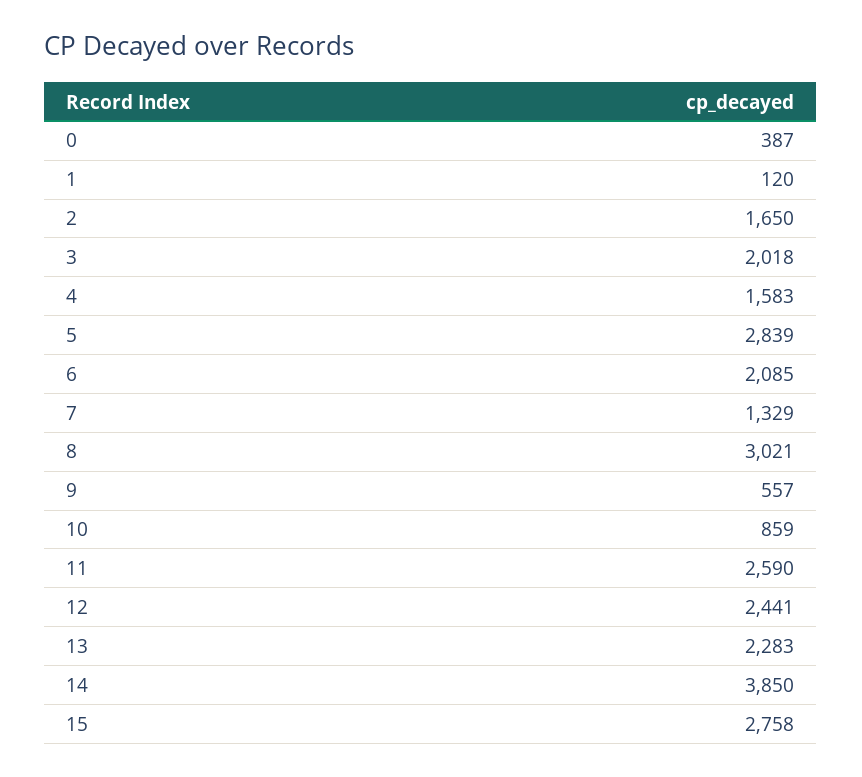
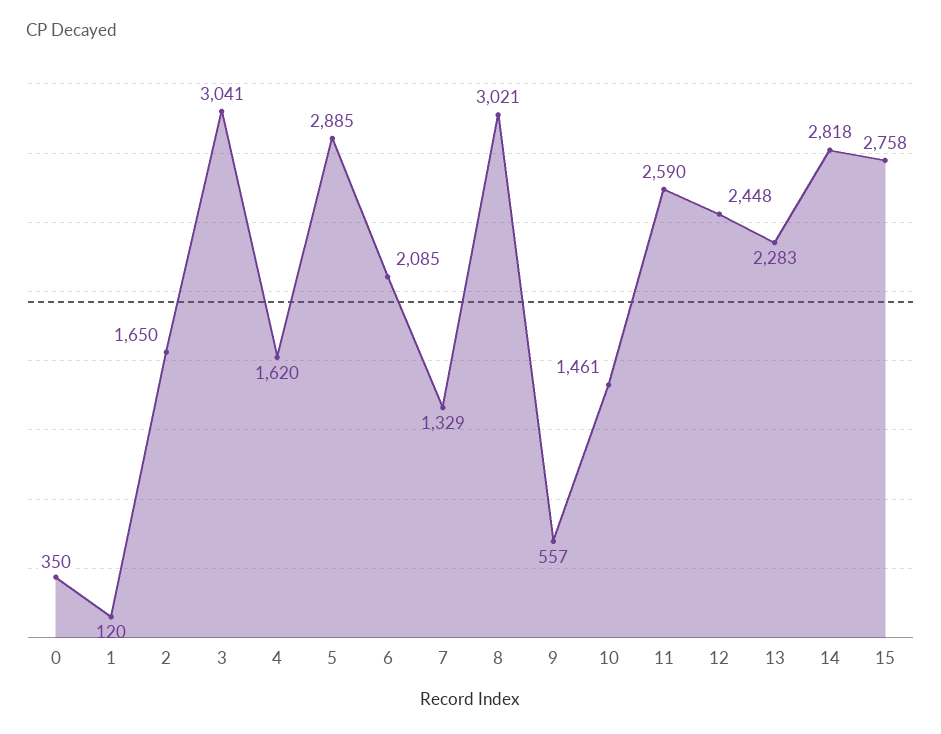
0: 387 -> 350
3: 2018 -> 3041
4: 1583 -> 1620
5: 2839 -> 2885
10: 859 -> 1461
12: 2441 -> 2448
14: 3850 -> 2818

